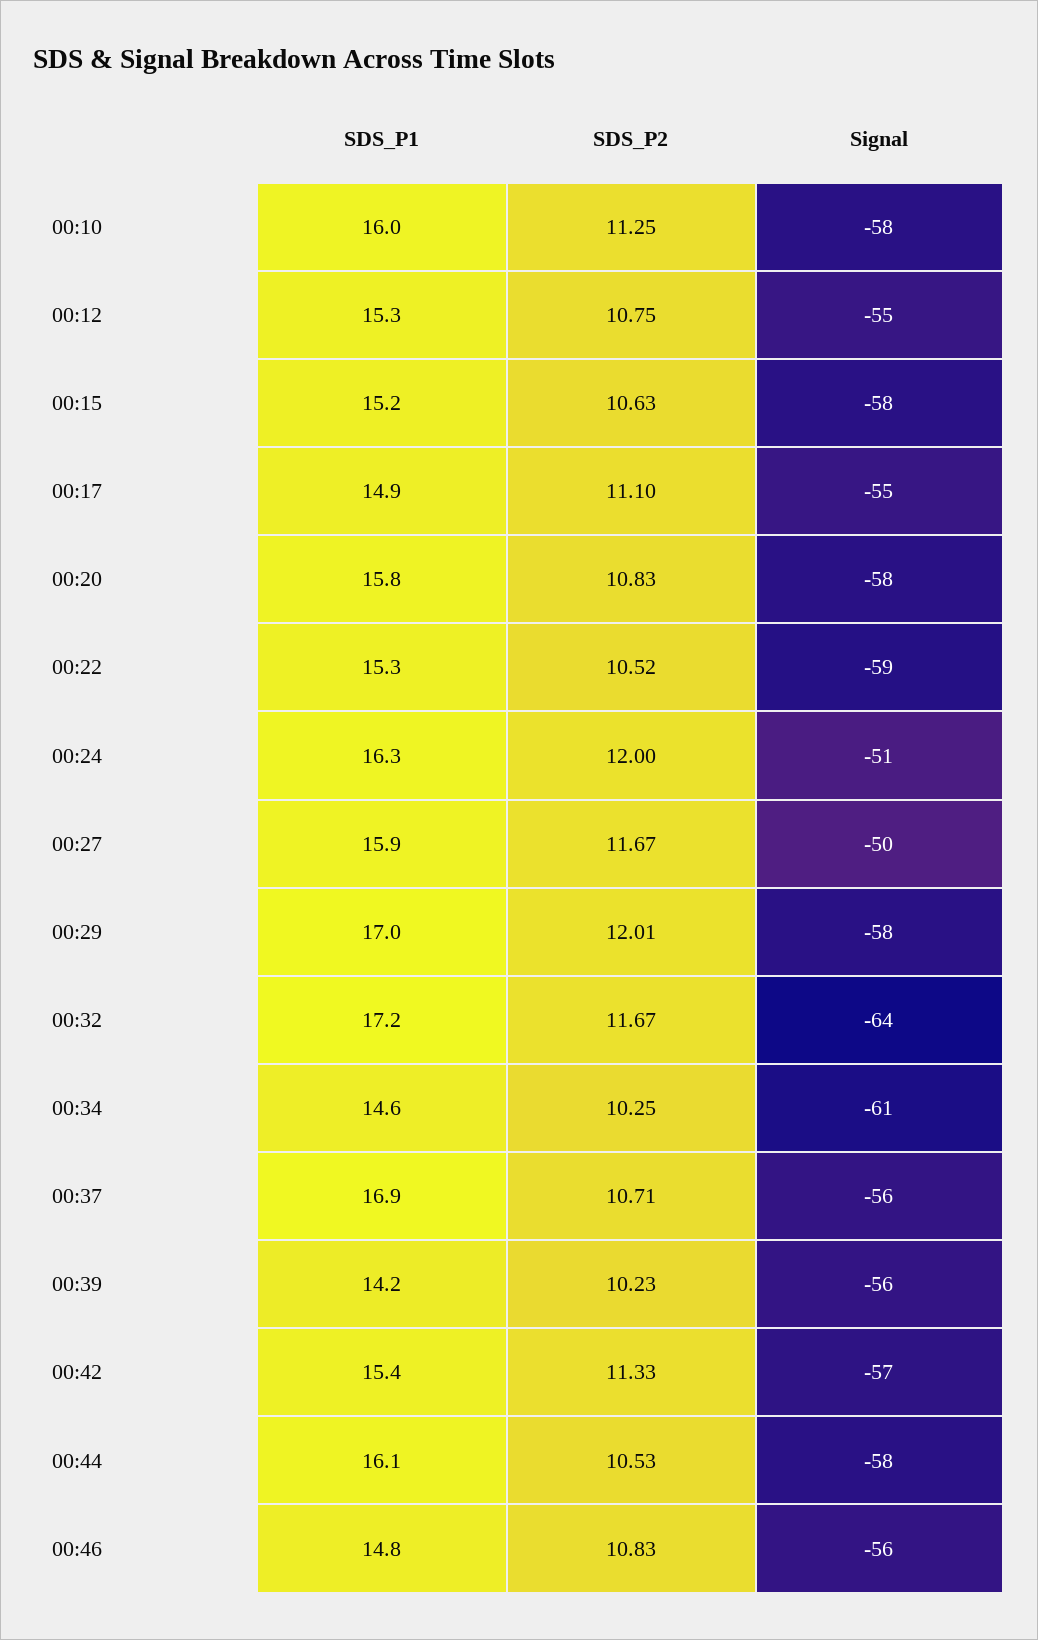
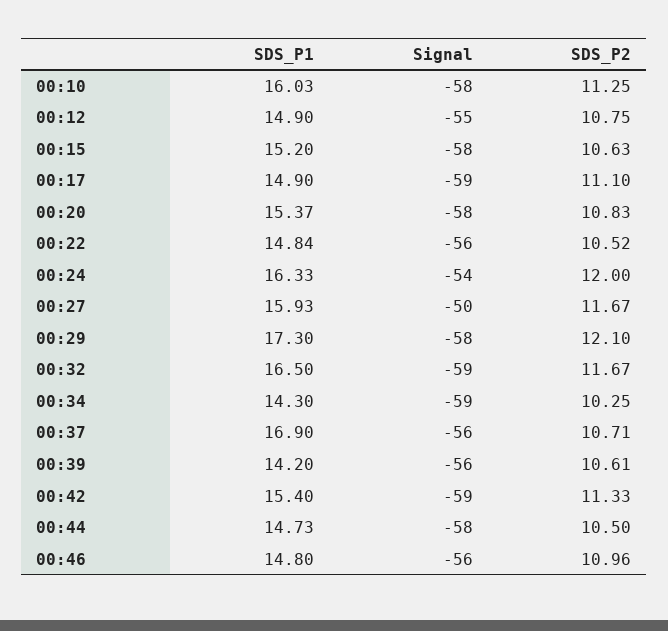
SDS_P1, 00:12: 15.3 -> 14.9
Signal, 00:17: -55 -> -59
SDS_P1, 00:20: 15.8 -> 15.37
SDS_P1, 00:22: 15.3 -> 14.84
Signal, 00:22: -59 -> -56
Signal, 00:24: -51 -> -54
SDS_P1, 00:29: 17 -> 17.3
SDS_P2, 00:29: 12.01 -> 12.1
SDS_P1, 00:32: 17.2 -> 16.5
Signal, 00:32: -64 -> -59
SDS_P1, 00:34: 14.6 -> 14.3
Signal, 00:34: -61 -> -59
SDS_P2, 00:39: 10.23 -> 10.61
Signal, 00:42: -57 -> -59
SDS_P1, 00:44: 16.1 -> 14.73
SDS_P2, 00:44: 10.53 -> 10.5
SDS_P2, 00:46: 10.83 -> 10.96

